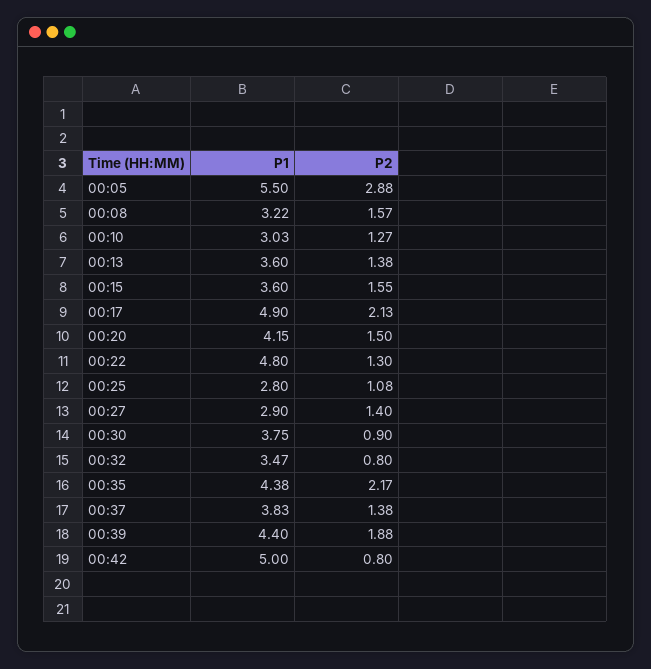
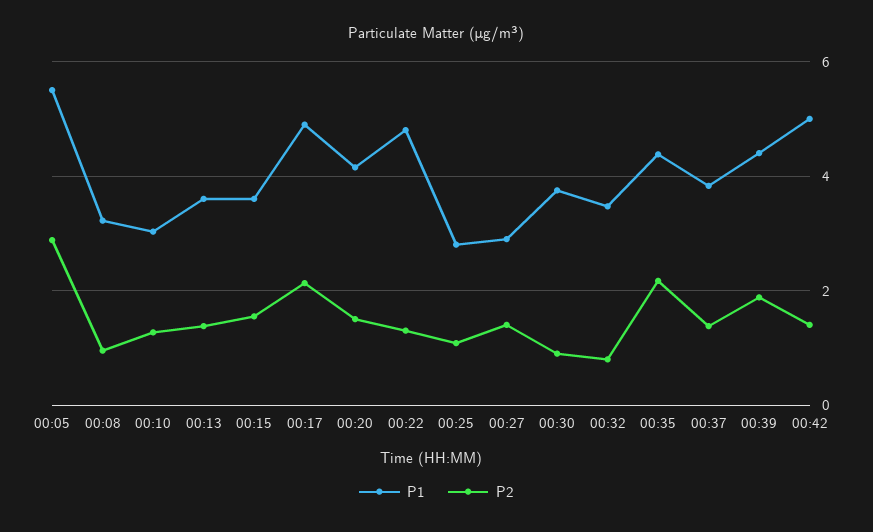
P2, 00:08: 1.57 -> 1
P2, 00:42: 0.8 -> 1.4

